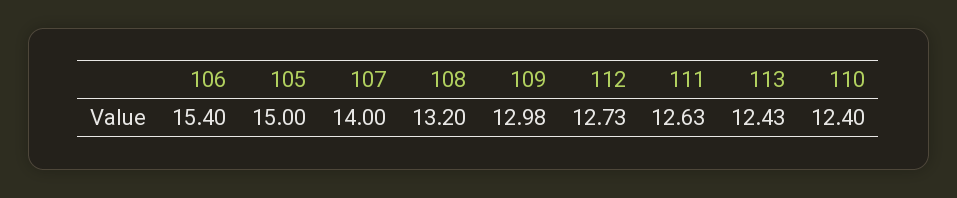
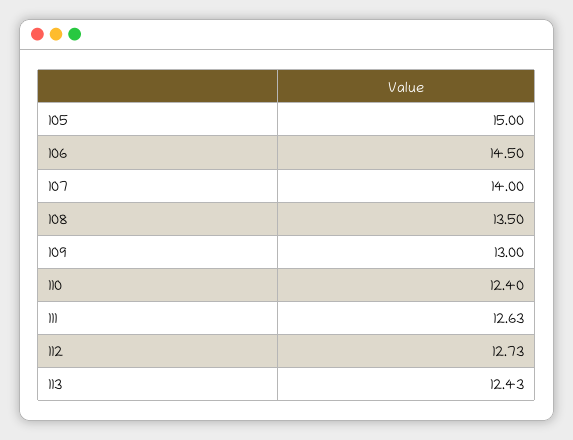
106: 15.4 -> 14.5
108: 13.2 -> 13.5
109: 12.98 -> 13

